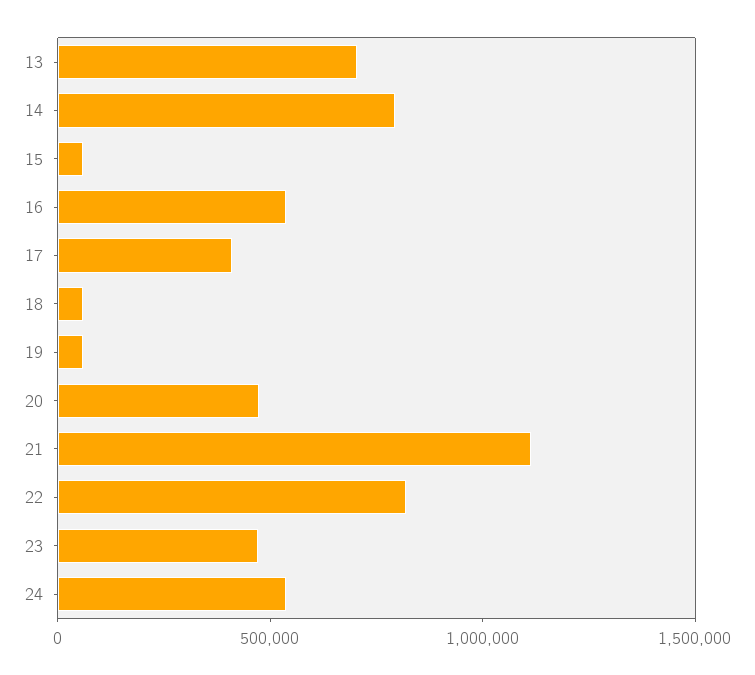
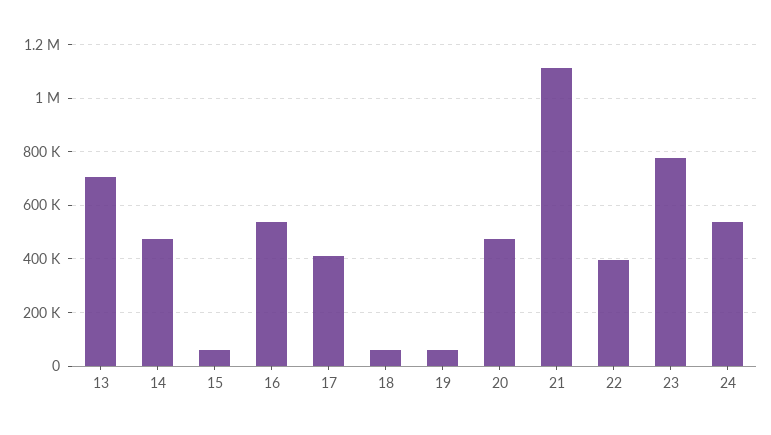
14: 800000 -> 475000
22: 800000 -> 400000
23: 500000 -> 775000

